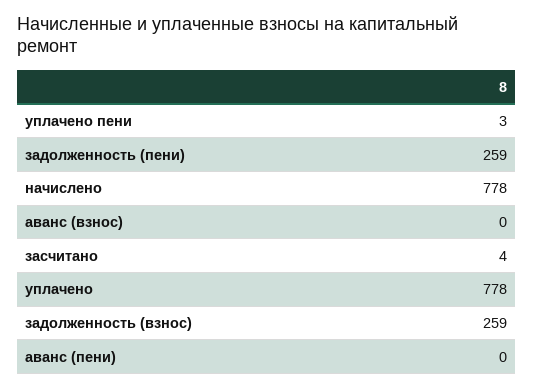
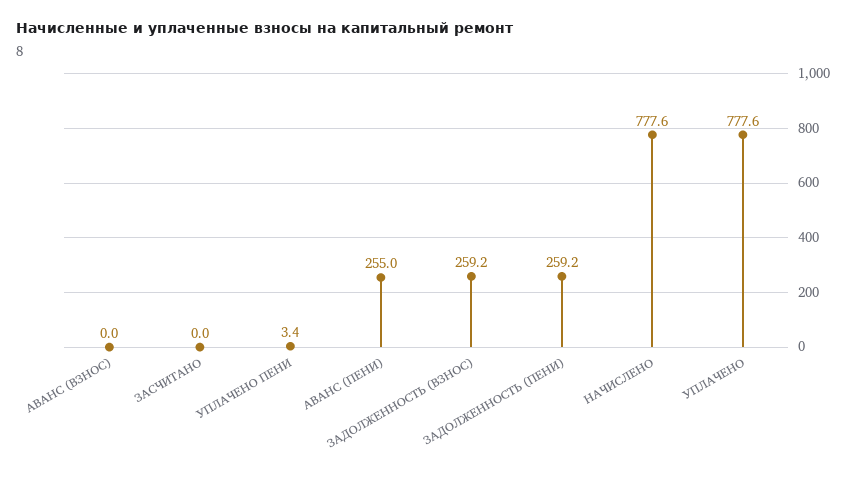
засчитано: 4 -> 0
аванс (пени): 0 -> 255

